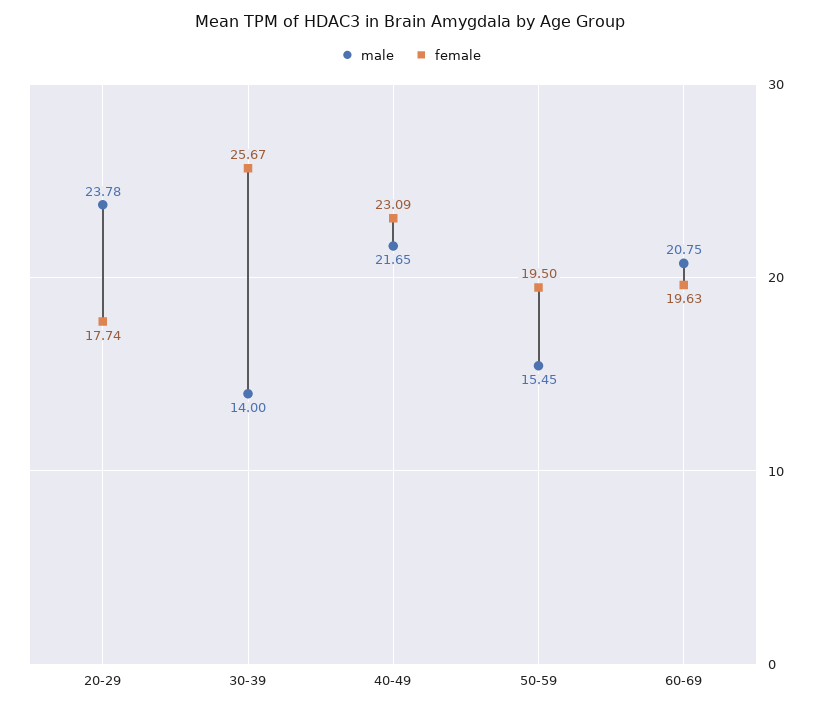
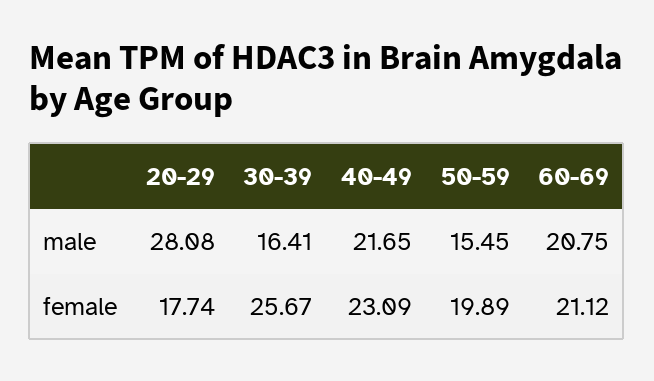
male, 20-29: 23.78 -> 28.08
male, 30-39: 14 -> 16.41
female, 50-59: 19.5 -> 19.89
female, 60-69: 19.63 -> 21.12

